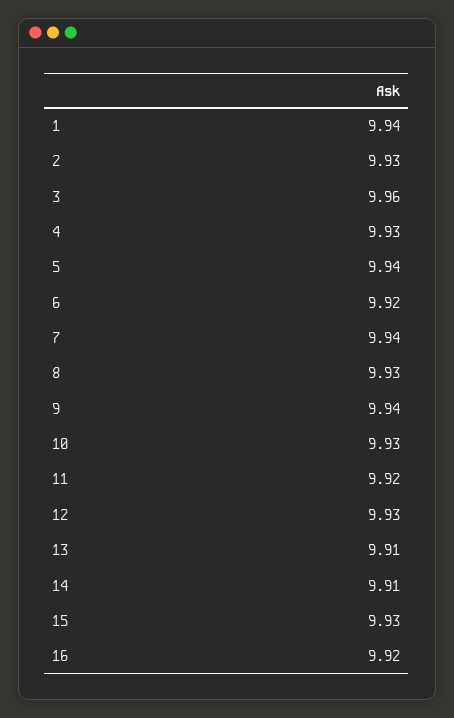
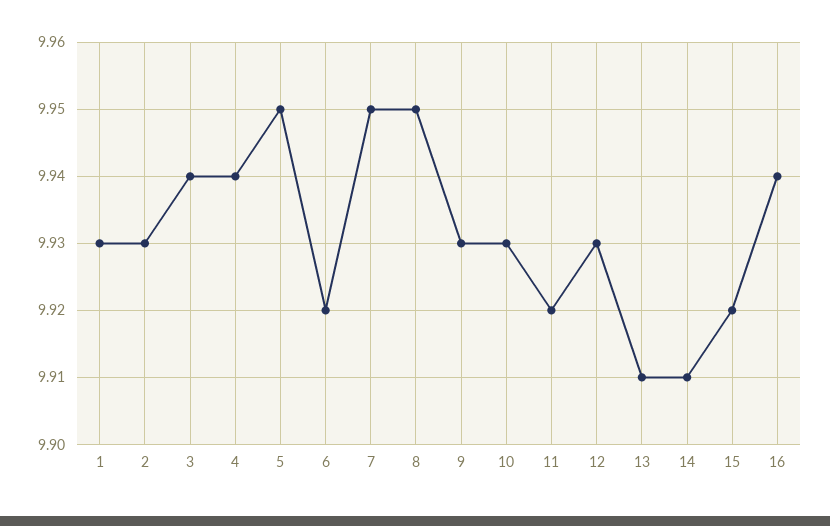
1: 9.94 -> 9.93
3: 9.96 -> 9.94
4: 9.93 -> 9.94
5: 9.94 -> 9.95
7: 9.94 -> 9.95
8: 9.93 -> 9.95
9: 9.94 -> 9.93
15: 9.93 -> 9.92
16: 9.92 -> 9.94

